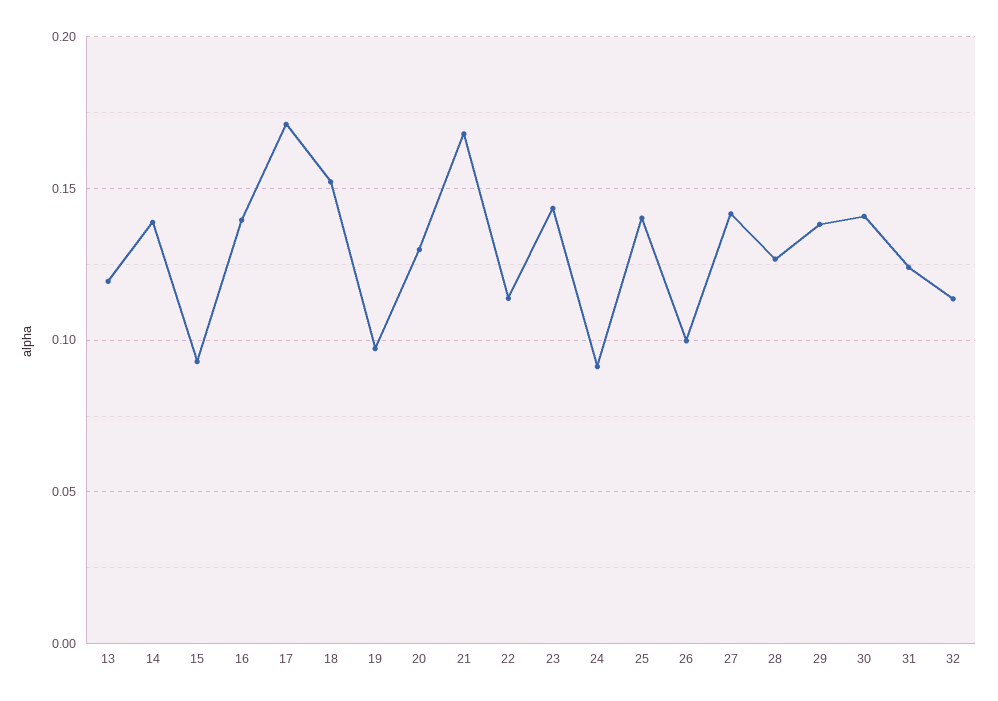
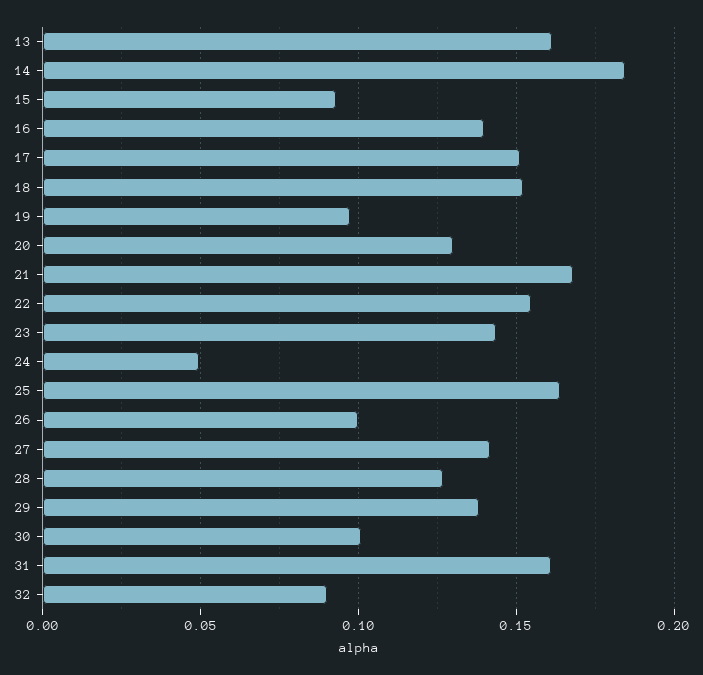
13: 0.12 -> 0.16
14: 0.14 -> 0.185
17: 0.17 -> 0.15
22: 0.115 -> 0.155
24: 0.09 -> 0.05
25: 0.14 -> 0.165
30: 0.14 -> 0.1
31: 0.125 -> 0.16
32: 0.115 -> 0.09

